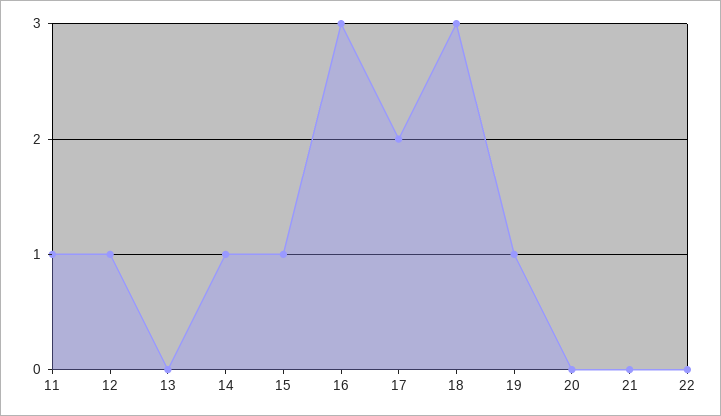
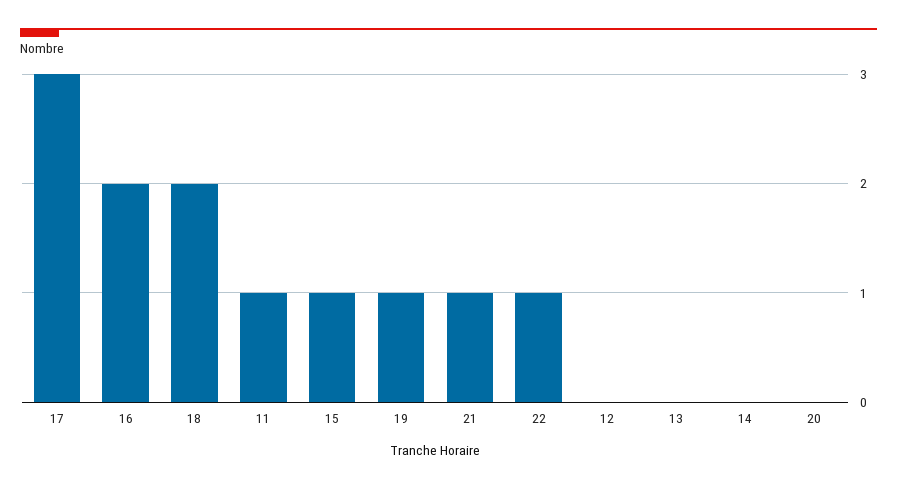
12: 1 -> 0
14: 1 -> 0
16: 3 -> 2
17: 2 -> 3
18: 3 -> 2
21: 0 -> 1
22: 0 -> 1

